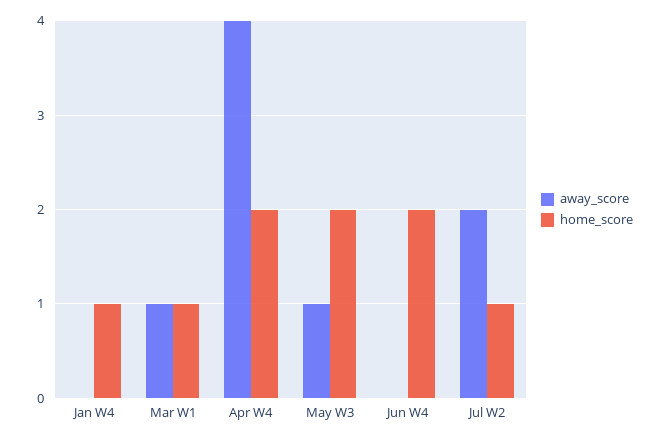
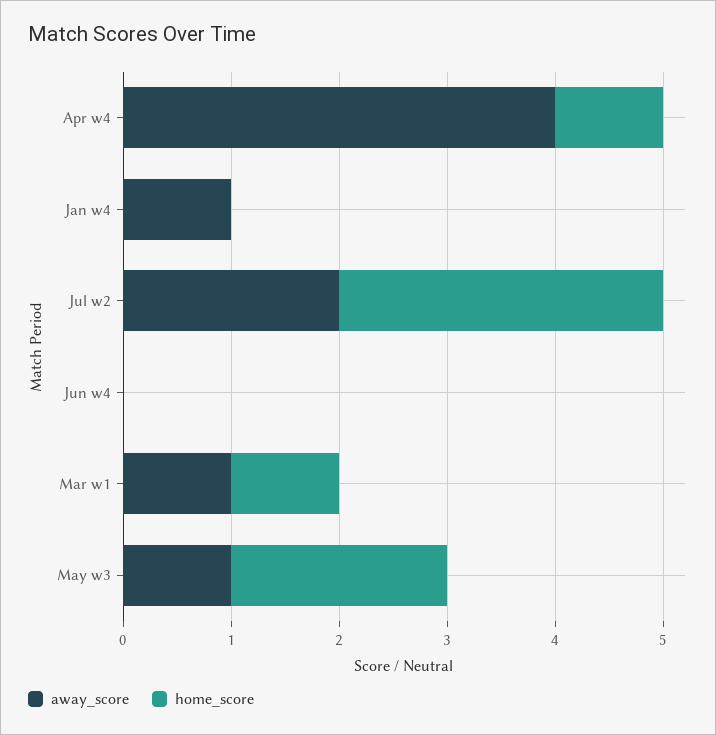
away_score, Jan W4: 0 -> 1
home_score, Jan W4: 1 -> 0
home_score, Apr W4: 2 -> 1
home_score, Jun W4: 2 -> 0
home_score, Jul W2: 1 -> 3

